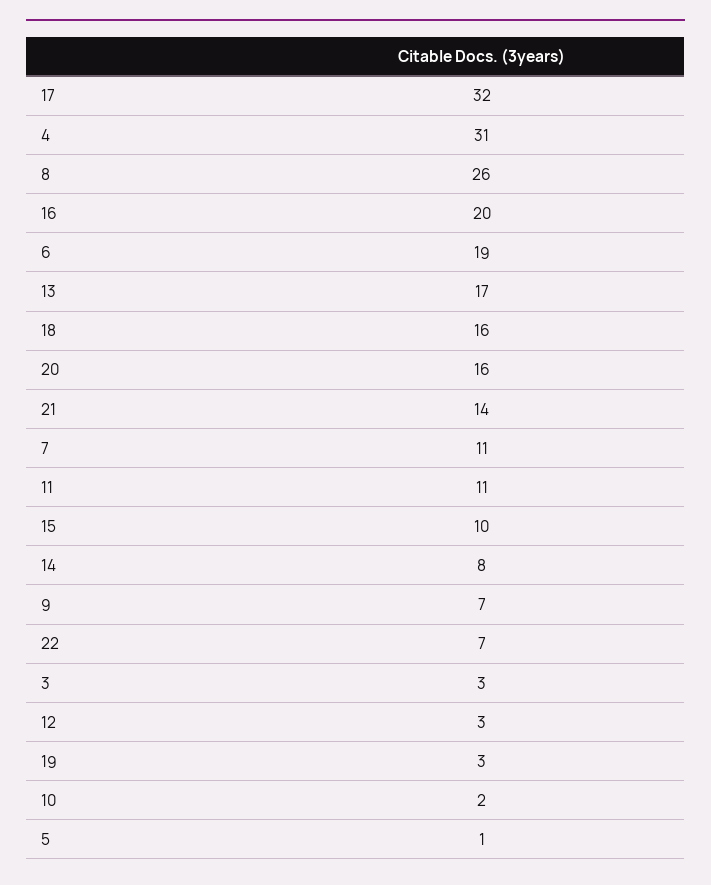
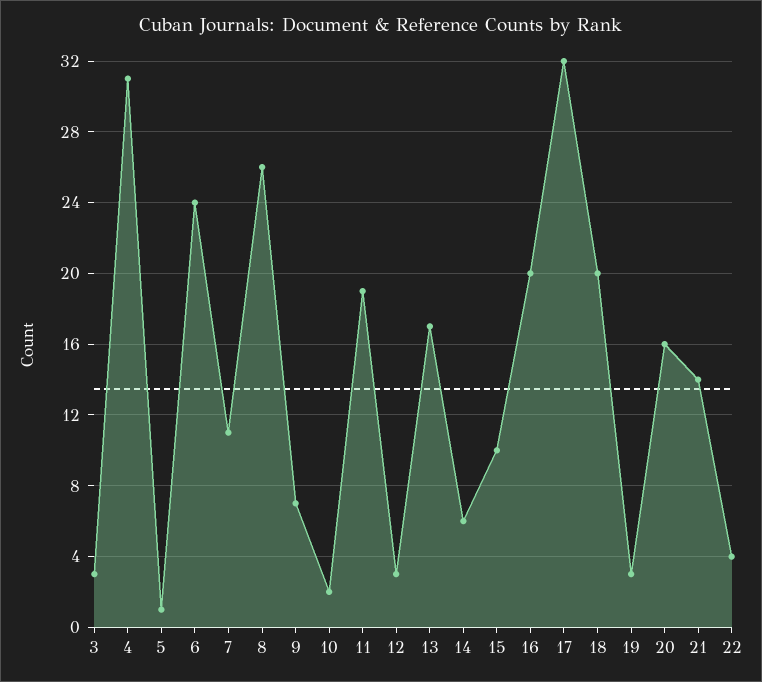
6: 19 -> 24
18: 16 -> 20
11: 11 -> 19
14: 8 -> 6
22: 7 -> 4

